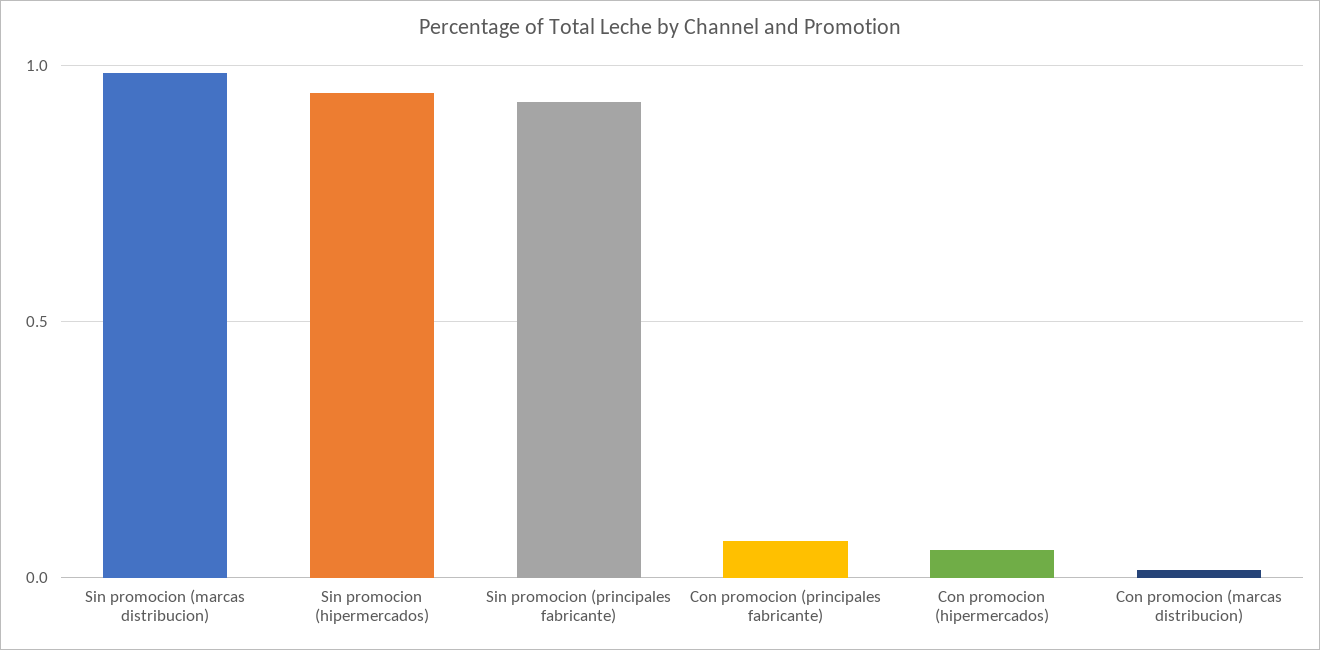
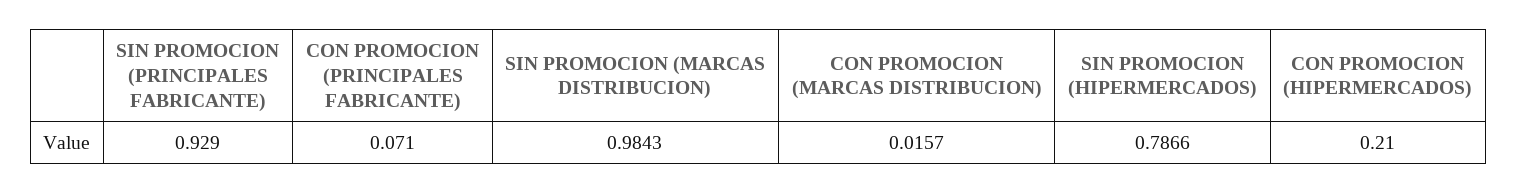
Sin promocion (hipermercados): 0.95 -> 0.7866
Con promocion (hipermercados): 0.05 -> 0.21

